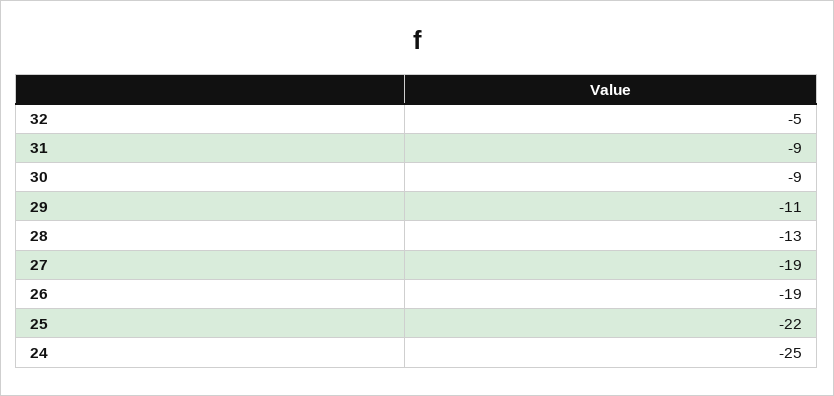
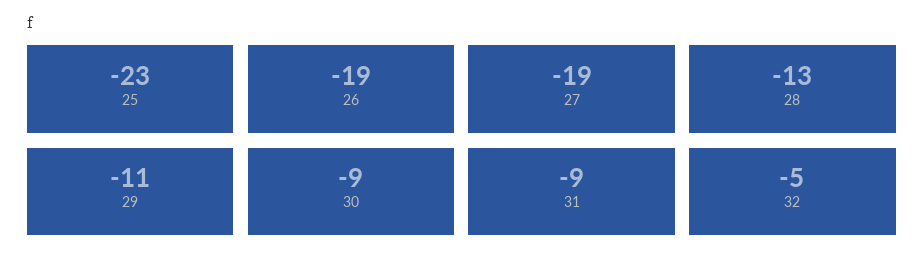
25: -22 -> -23
24: -25 -> none

